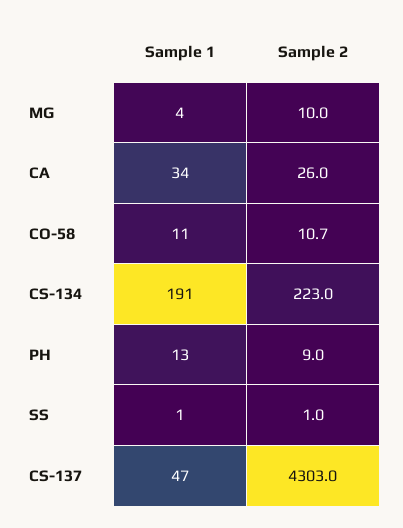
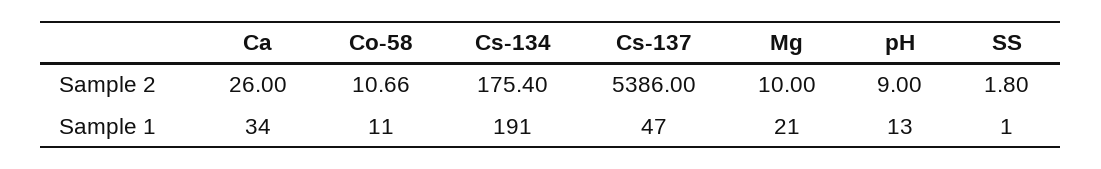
Sample 1, MG: 4 -> 21
Sample 2, CS-134: 223 -> 175.4
Sample 2, SS: 1 -> 1.8
Sample 2, CS-137: 4303 -> 5386

